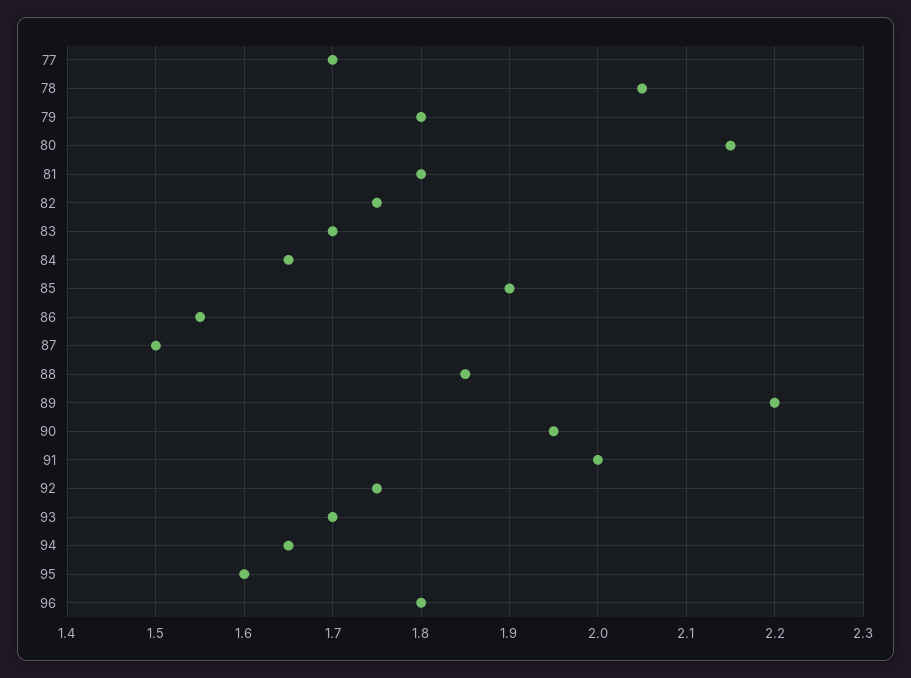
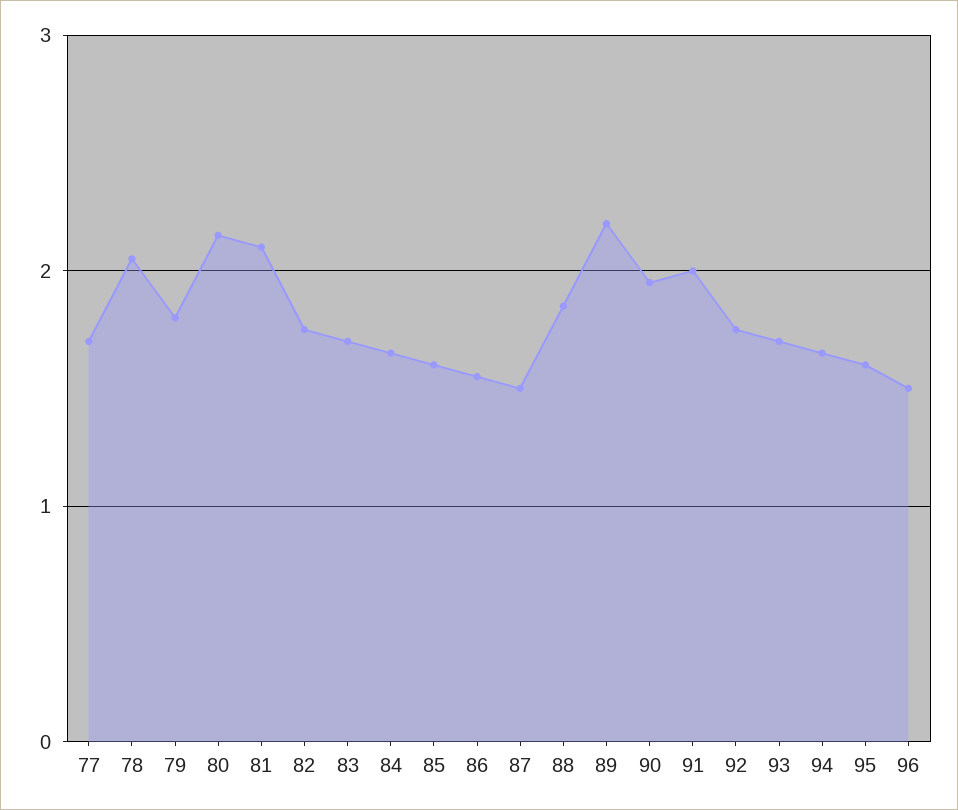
81: 1.8 -> 2.1
85: 1.9 -> 1.6
96: 1.8 -> 1.5

